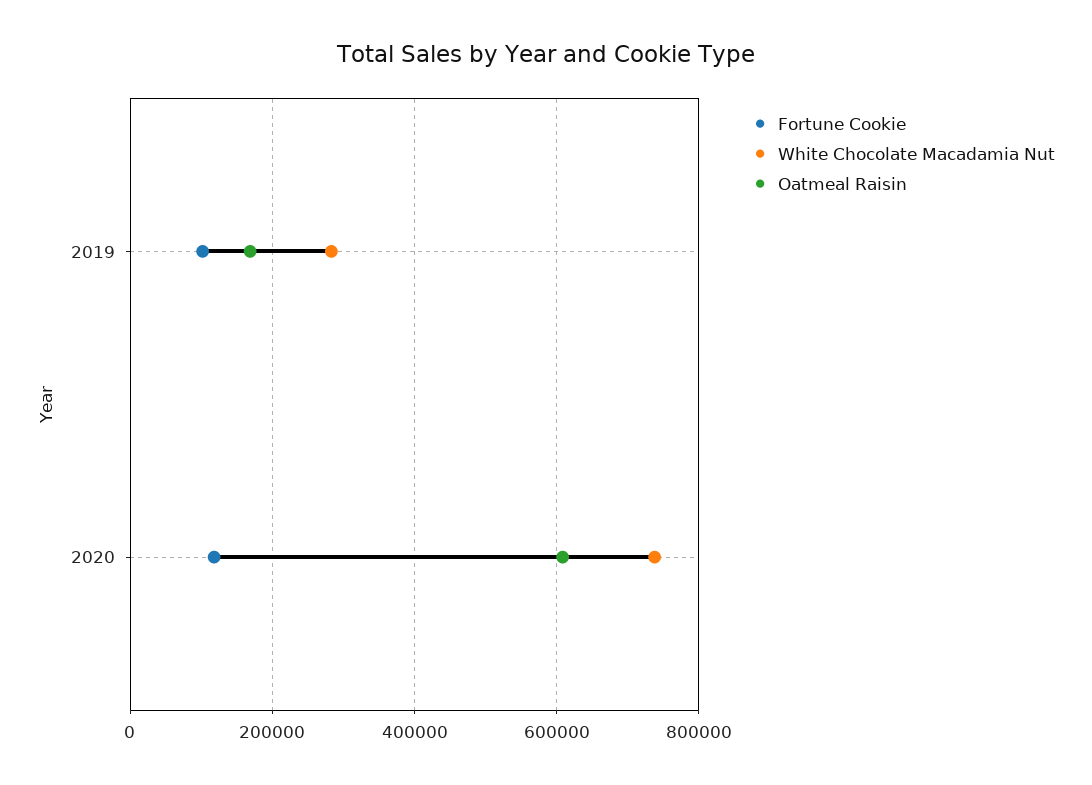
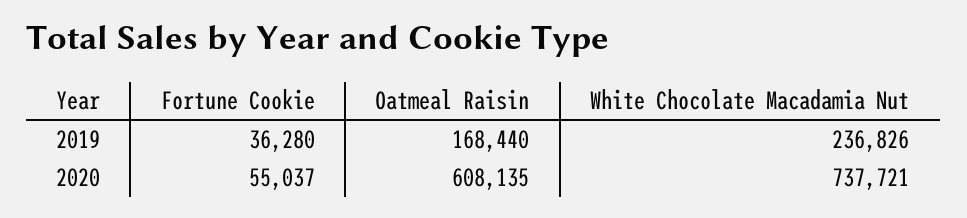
Fortune Cookie, 2019: 100000 -> 36280
White Chocolate Macadamia Nut, 2019: 280000 -> 236826
Fortune Cookie, 2020: 120000 -> 55037

